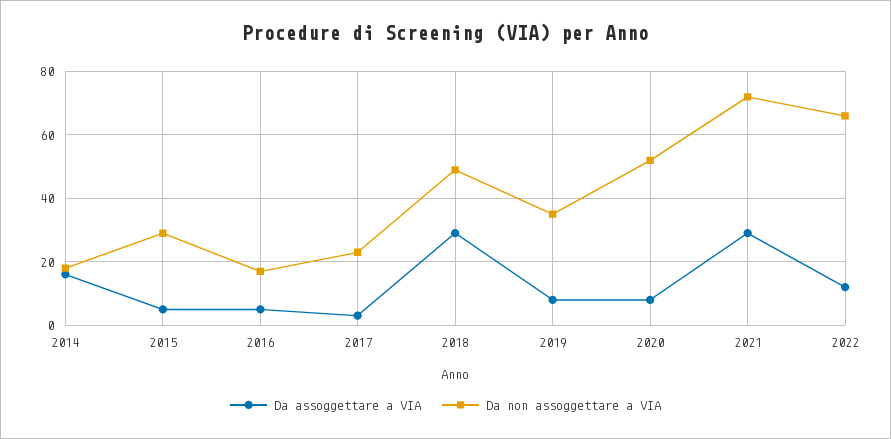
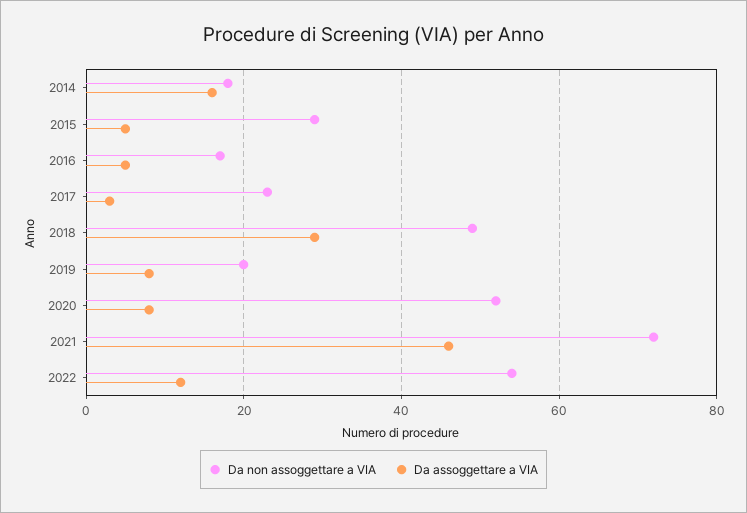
Da non assoggettare a VIA, 2019: 35 -> 20
Da assoggettare a VIA, 2021: 30 -> 45
Da non assoggettare a VIA, 2022: 65 -> 55

